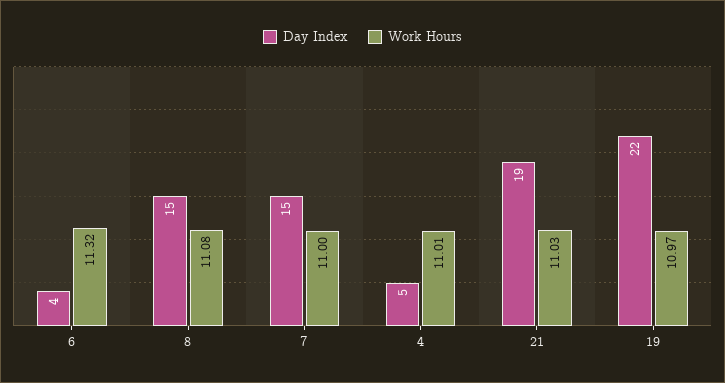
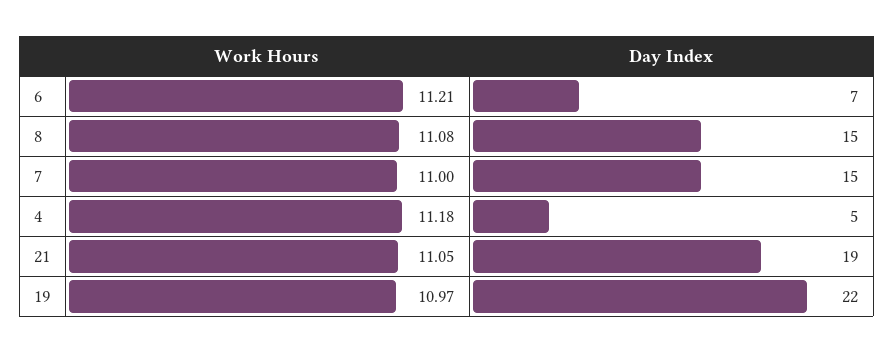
Day Index, 6: 4 -> 7
Work Hours, 6: 11.32 -> 11.21
Work Hours, 4: 11.01 -> 11.18
Work Hours, 21: 11.03 -> 11.05

